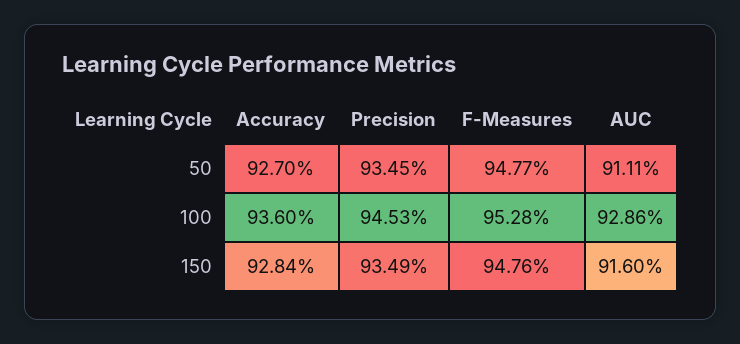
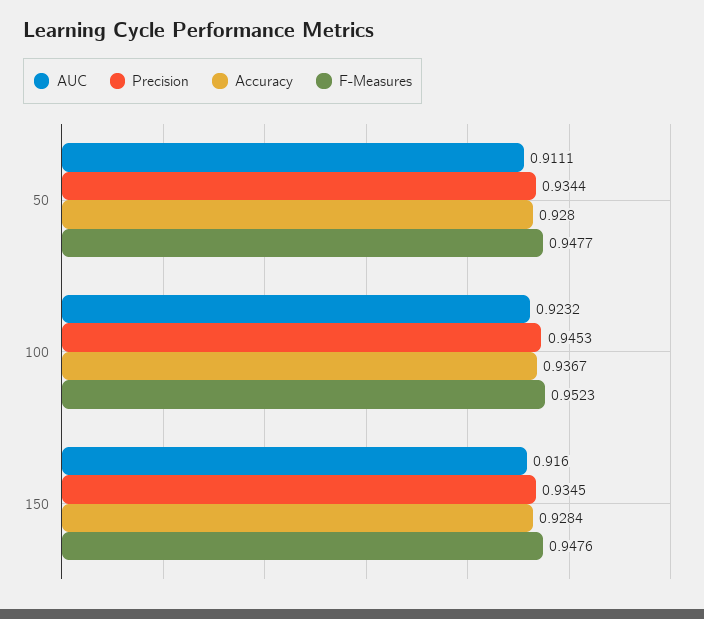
Accuracy, 50: 0.927 -> 0.928
Precision, 50: 0.9345 -> 0.9344
Accuracy, 100: 0.936 -> 0.9367
F-Measures, 100: 0.9528 -> 0.9523
AUC, 100: 0.9286 -> 0.9232
Precision, 150: 0.9349 -> 0.9345

